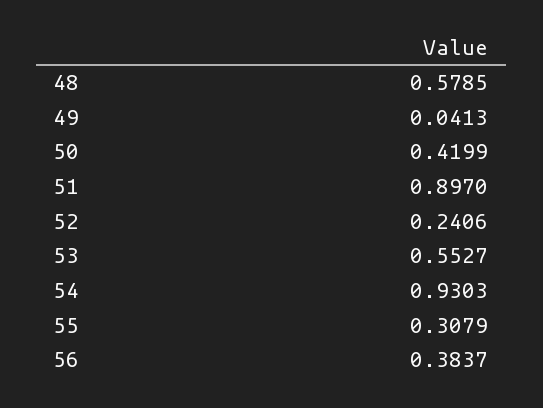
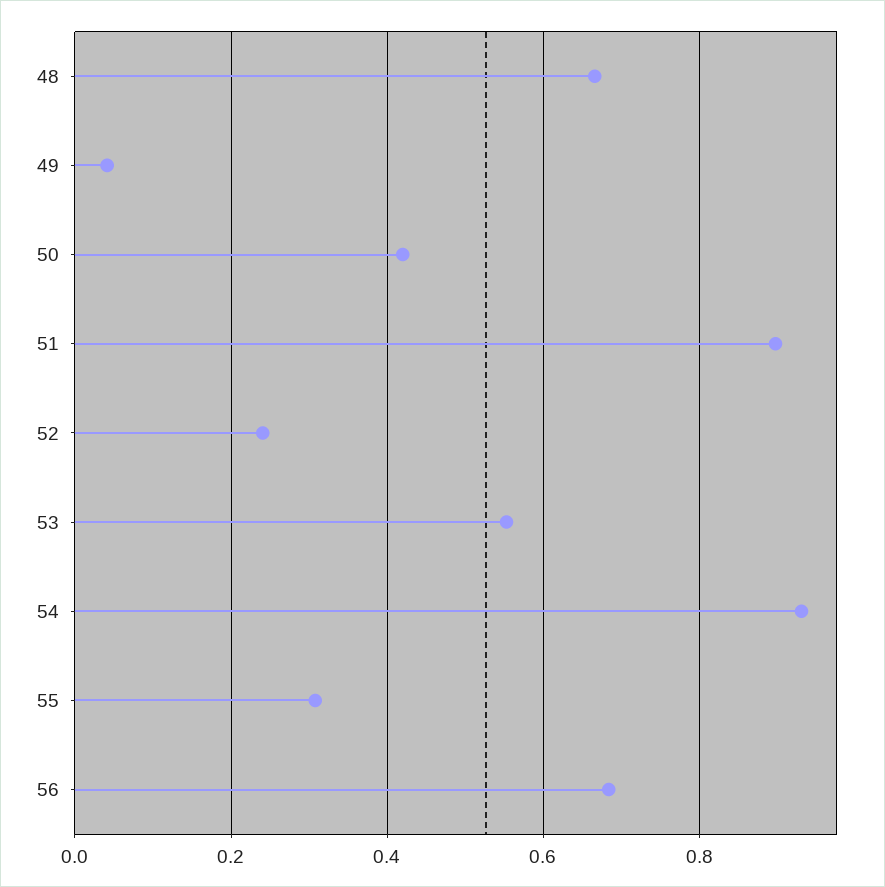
48: 0.5785 -> 0.66
56: 0.3837 -> 0.68

